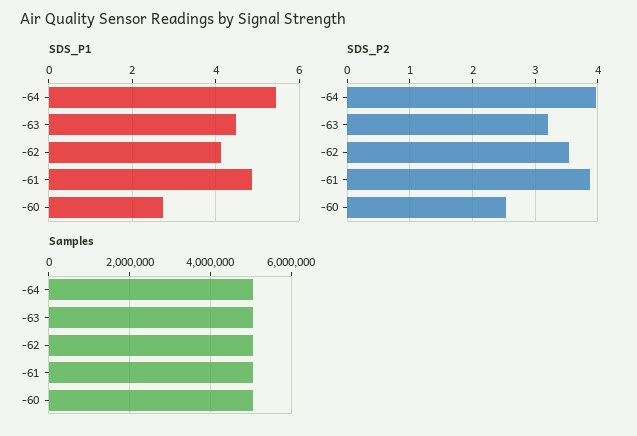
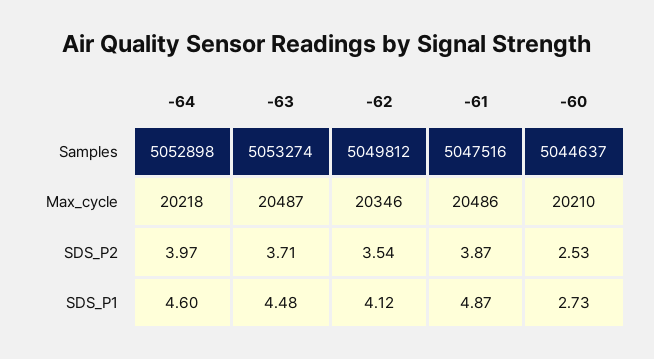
SDS_P1, -64: 5.4 -> 4.6
SDS_P2, -63: 3.2 -> 3.71
Max_cycle, -64: none -> 20218
Max_cycle, -63: none -> 20487
Max_cycle, -62: none -> 20346
Max_cycle, -61: none -> 20486
Max_cycle, -60: none -> 20210

